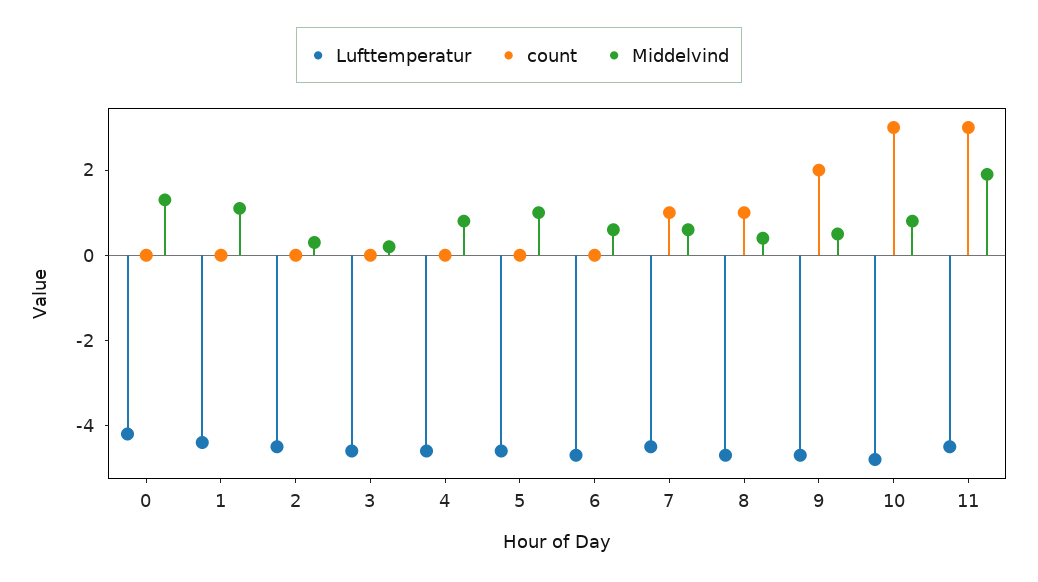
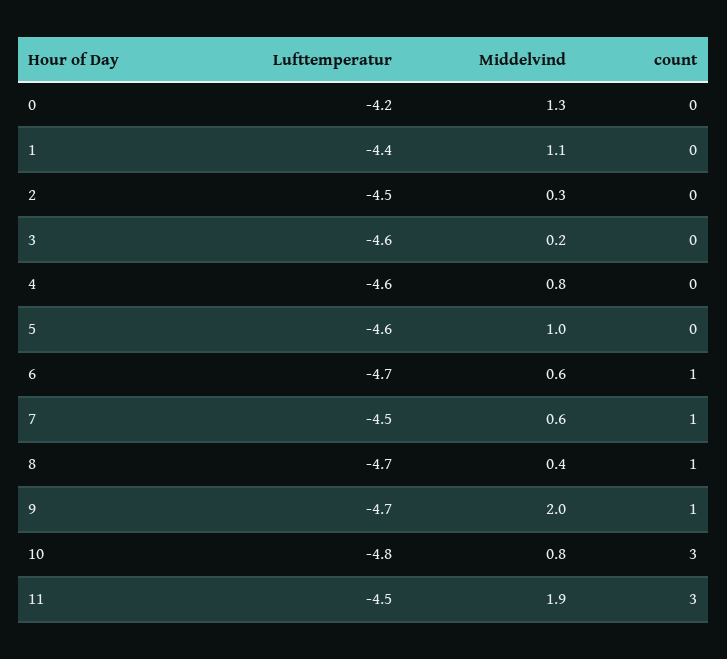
count, 6: 0 -> 1
count, 9: 2 -> 1
Middelvind, 9: 0.5 -> 2

